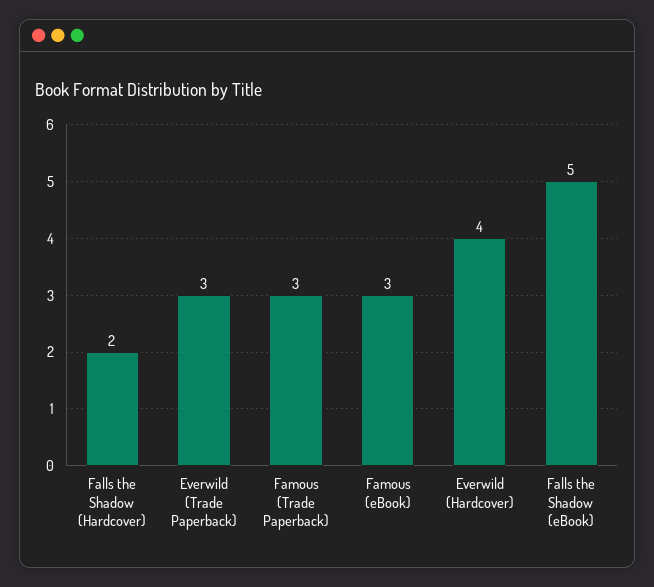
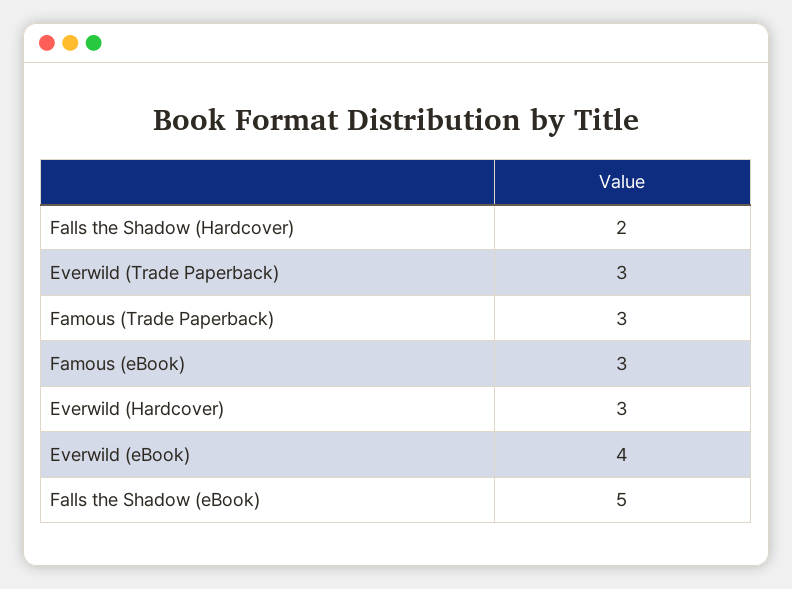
Everwild (Hardcover): 4 -> 3
Everwild (eBook): none -> 4

